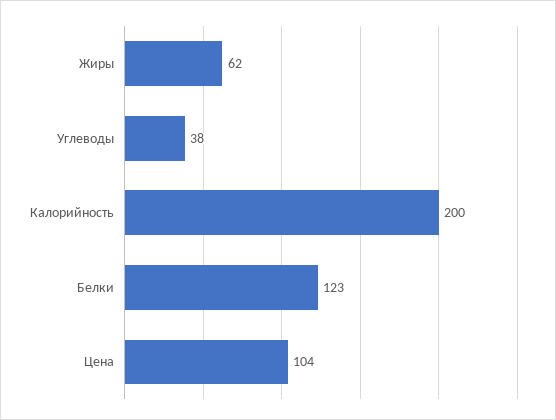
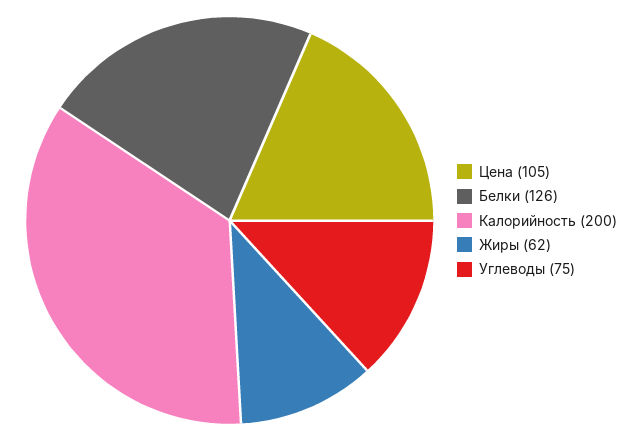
Углеводы: 38 -> 75
Белки: 123 -> 126
Цена: 104 -> 105

